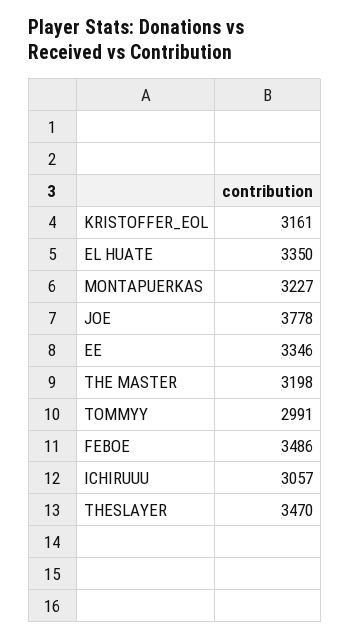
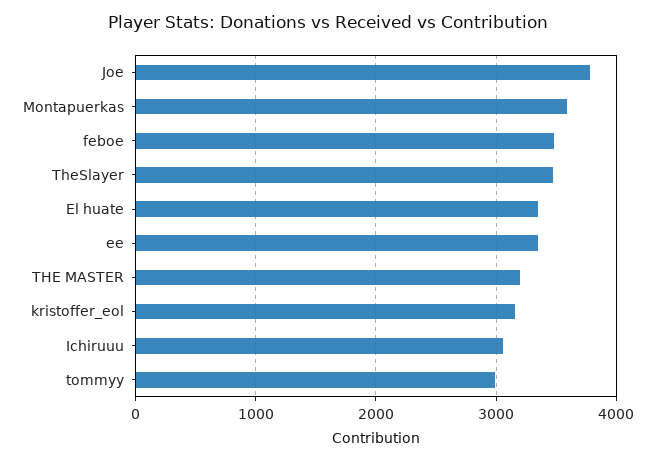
MONTAPUERKAS: 3227 -> 3600

